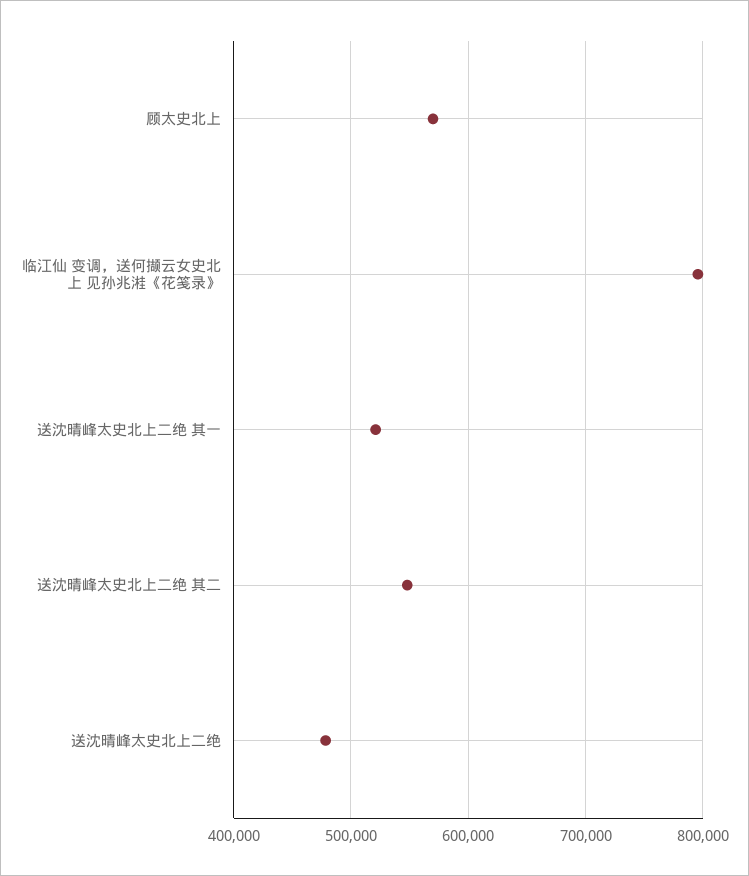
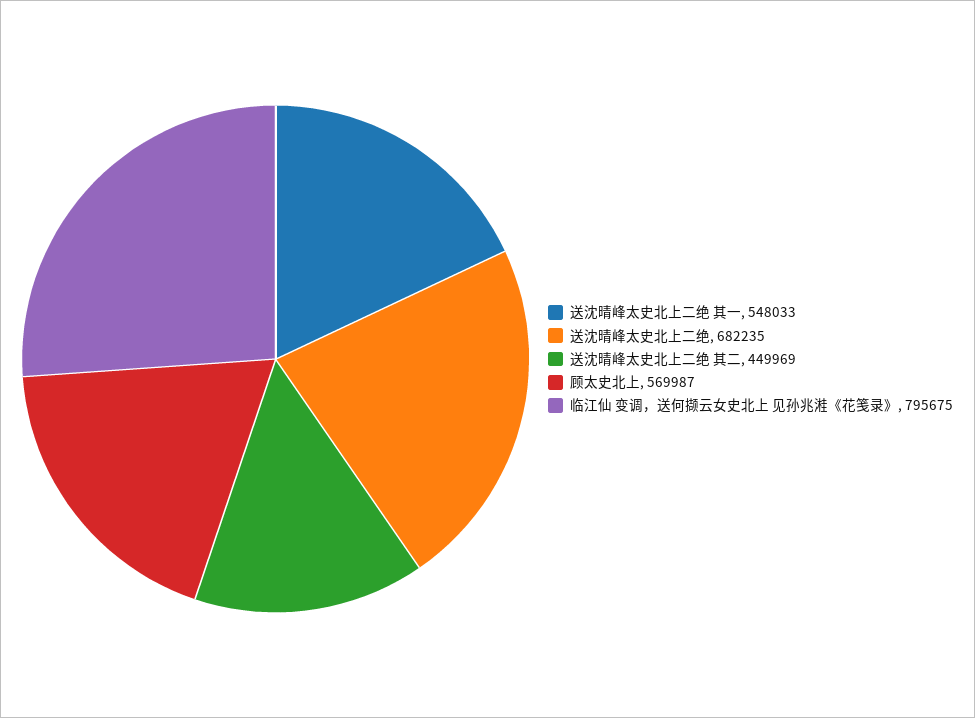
送沈晴峰太史北上二绝 其一: 520000 -> 548033
送沈晴峰太史北上二绝 其二: 550000 -> 449969
送沈晴峰太史北上二绝: 480000 -> 682235

